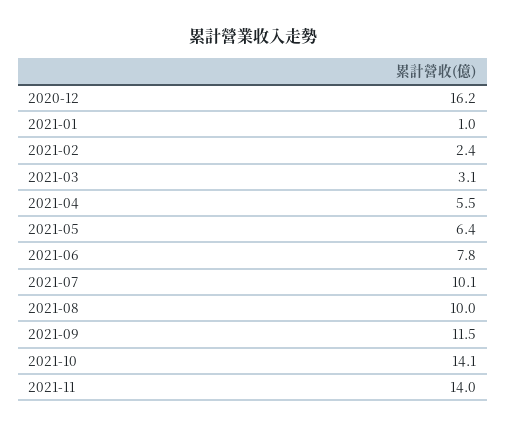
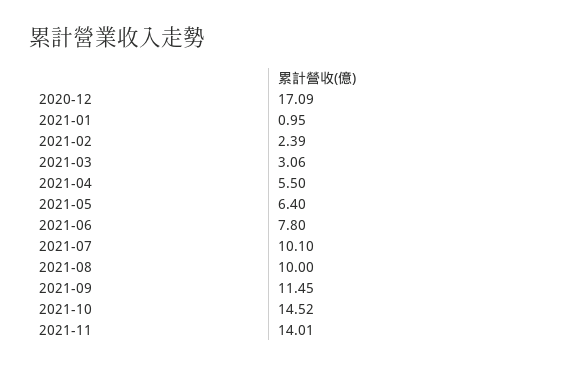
2020-12: 16.2 -> 17.09
2021-10: 14.1 -> 14.52

